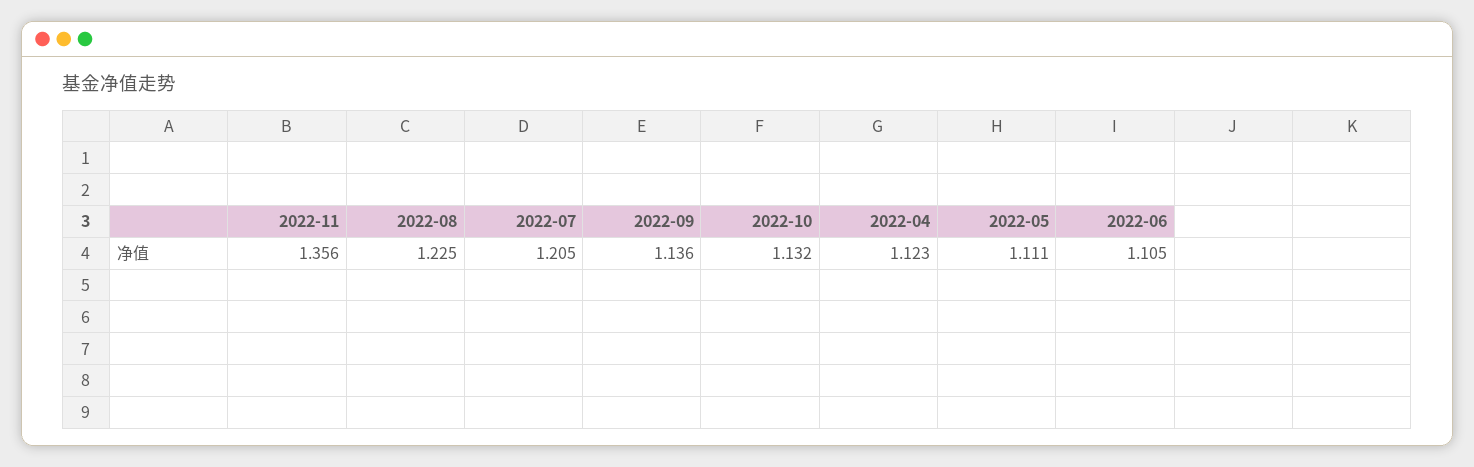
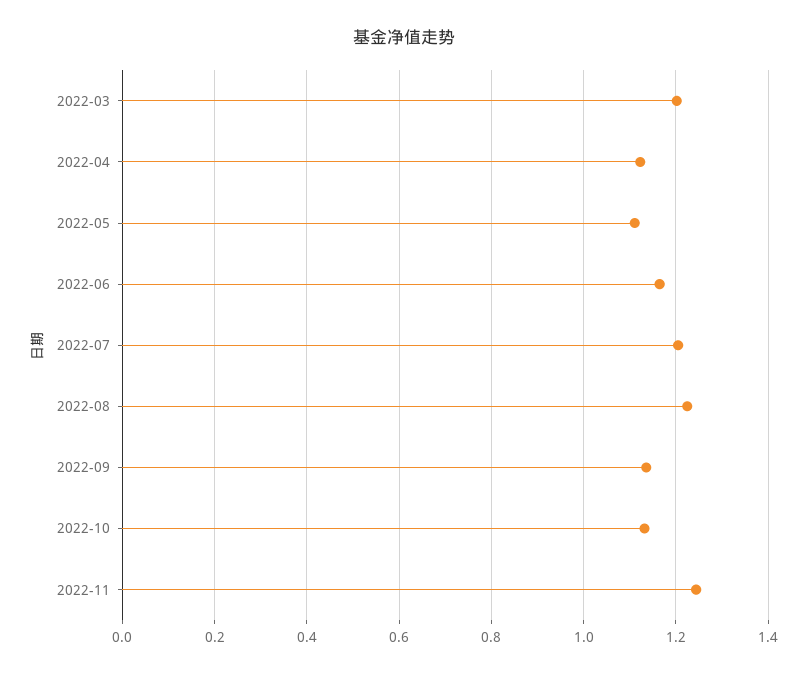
2022-11: 1.356 -> 1.24
2022-06: 1.105 -> 1.16
2022-03: none -> 1.2

